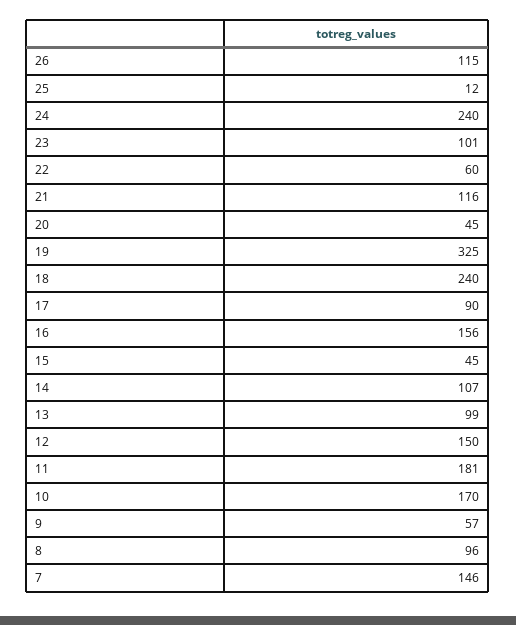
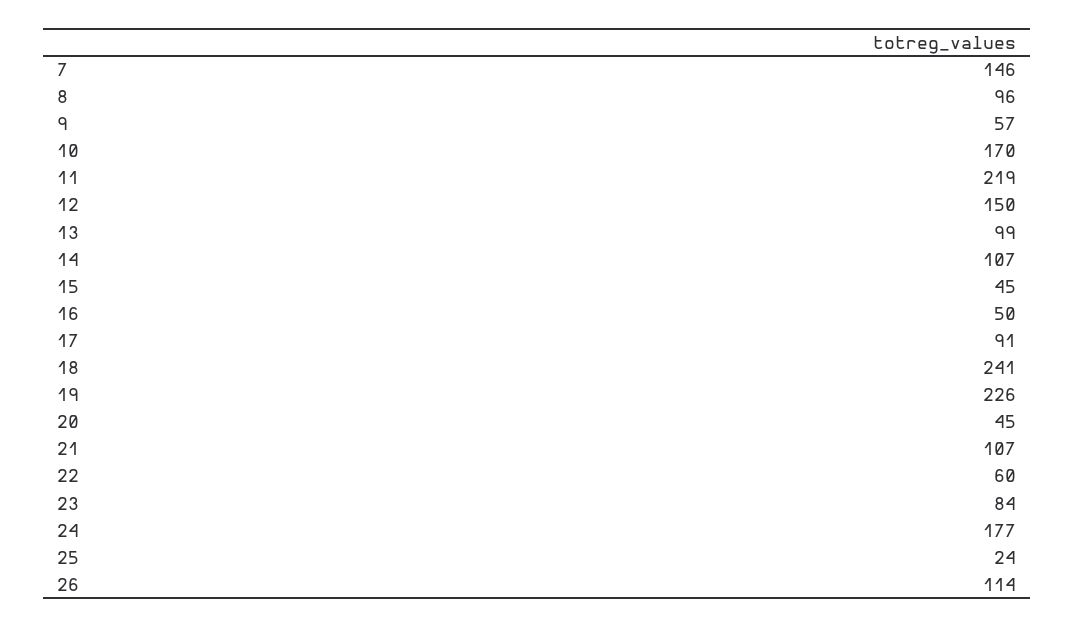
26: 115 -> 114
25: 12 -> 24
24: 240 -> 177
23: 101 -> 84
21: 116 -> 107
19: 325 -> 226
18: 240 -> 241
17: 90 -> 91
16: 156 -> 50
11: 181 -> 219

